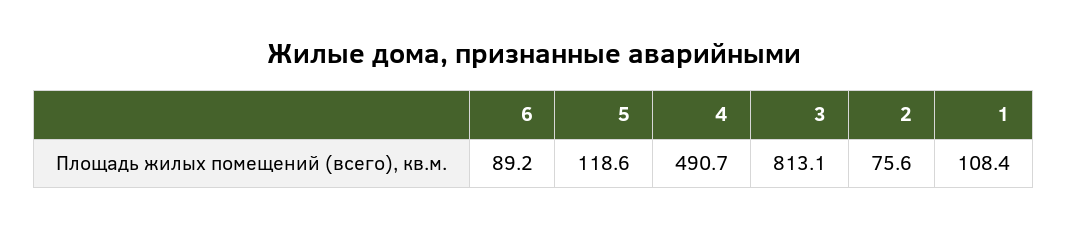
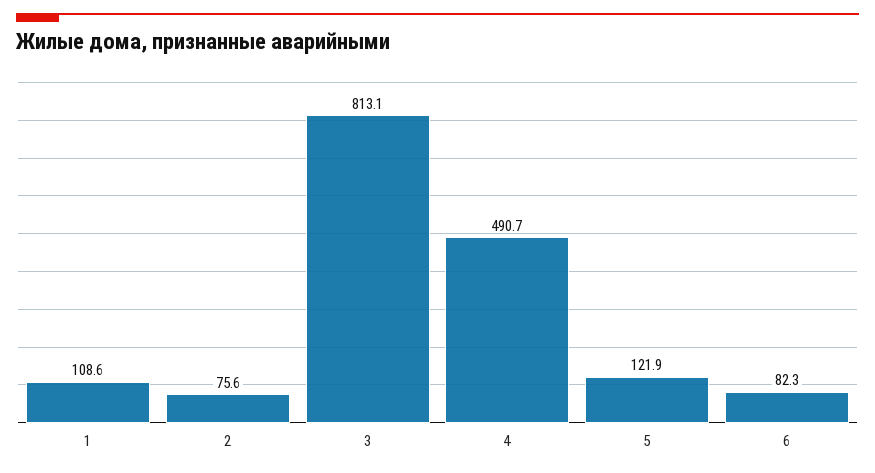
6: 89.2 -> 82.3
5: 118.6 -> 121.9
1: 108.4 -> 108.6

